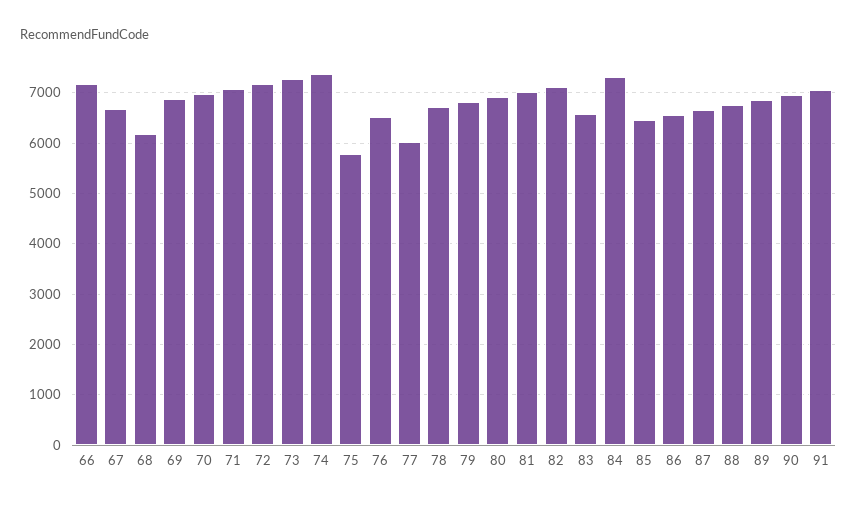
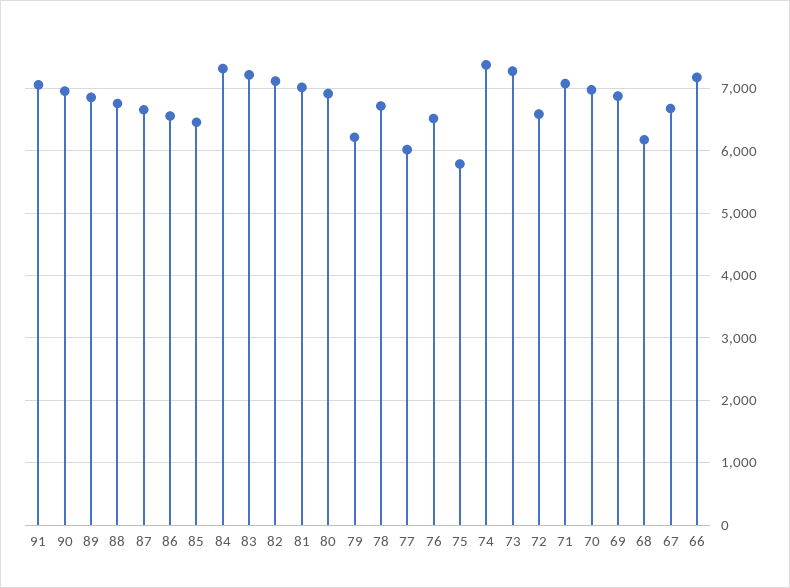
72: 7200 -> 6600
79: 6800 -> 6200
83: 6600 -> 7200

